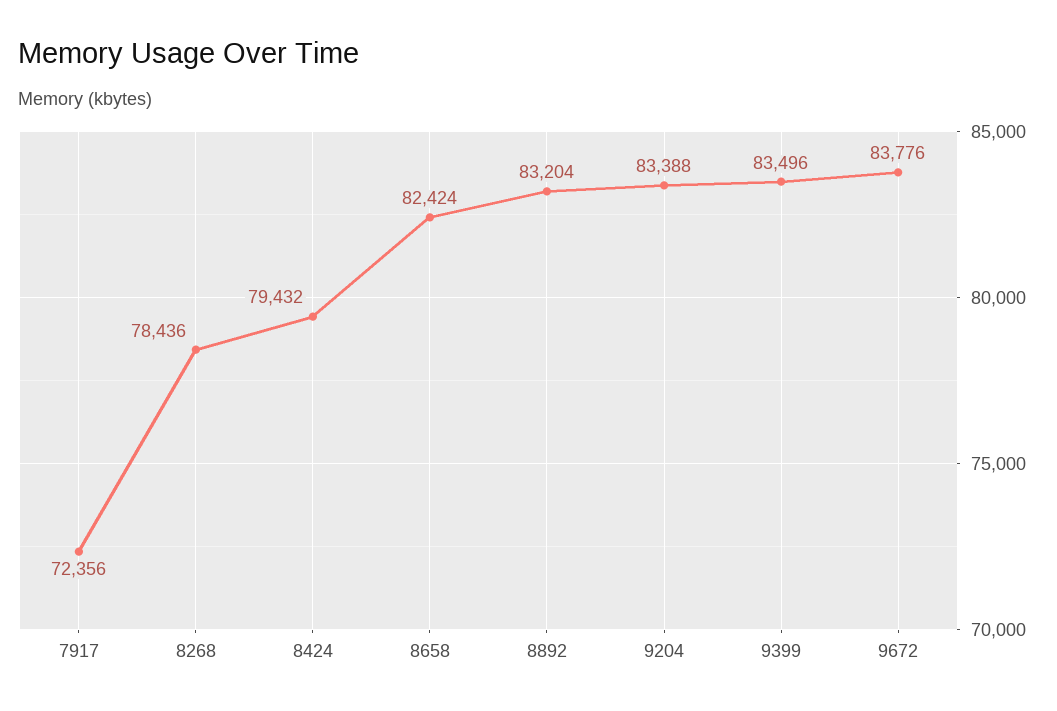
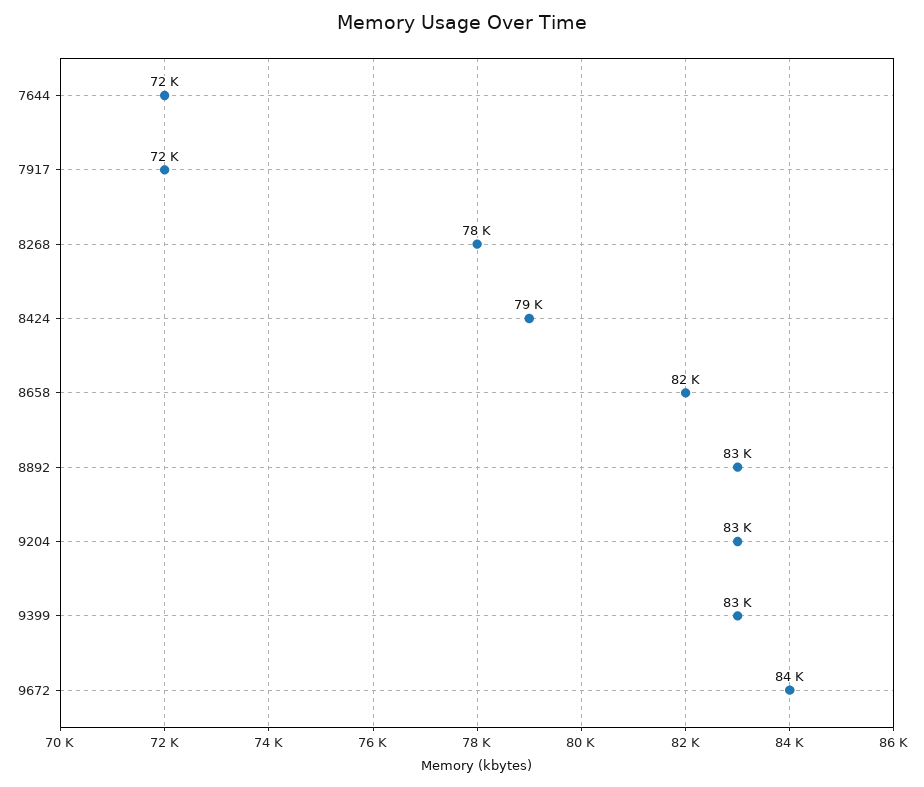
7644: none -> 72000

